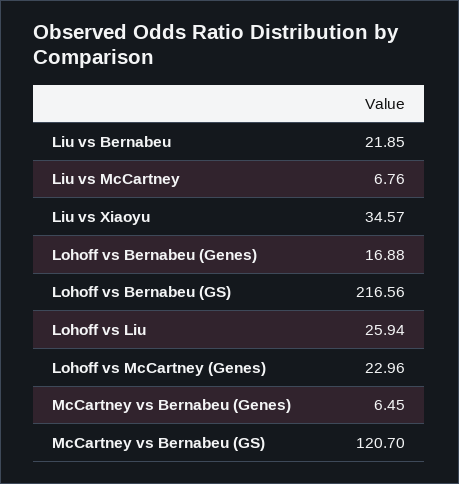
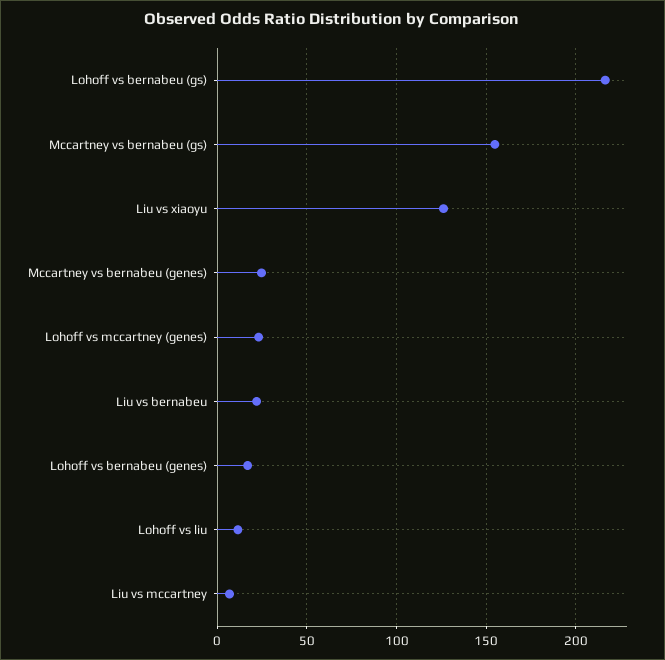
Liu vs Xiaoyu: 34.57 -> 125
Lohoff vs Liu: 25.94 -> 10
McCartney vs Bernabeu (Genes): 6.45 -> 25
McCartney vs Bernabeu (GS): 120.7 -> 155

